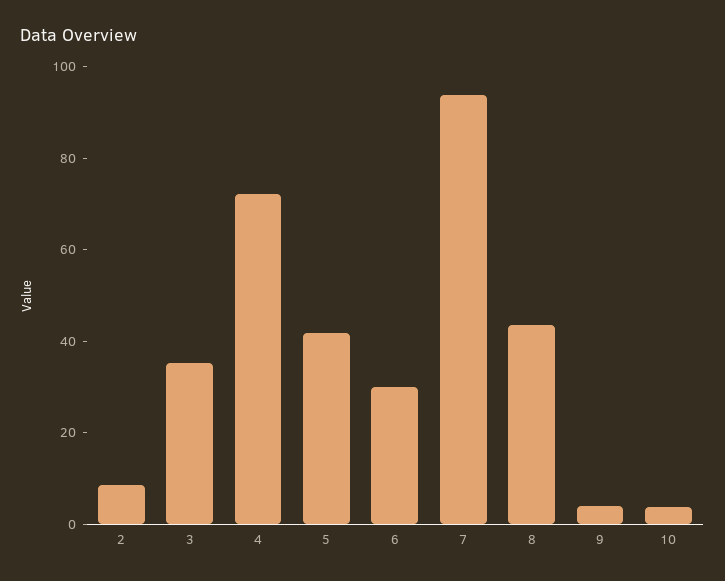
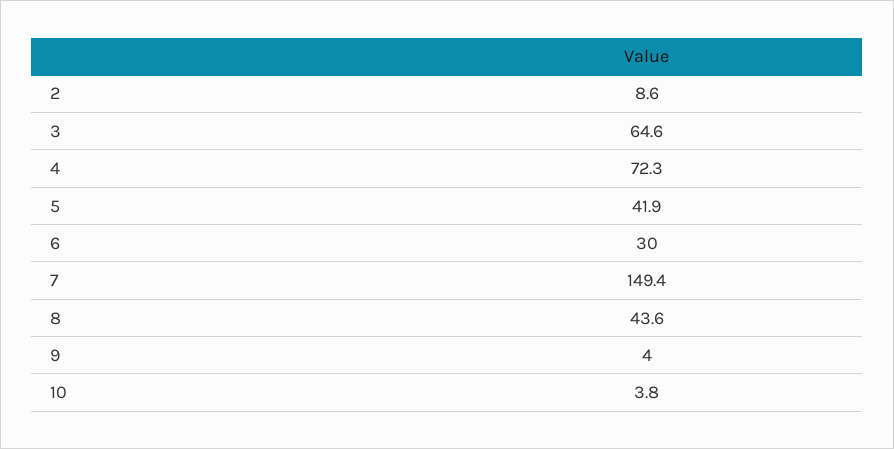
3: 35 -> 64.6
7: 95 -> 149.4

